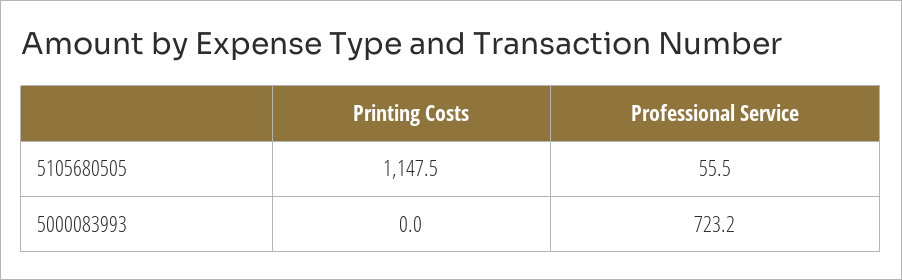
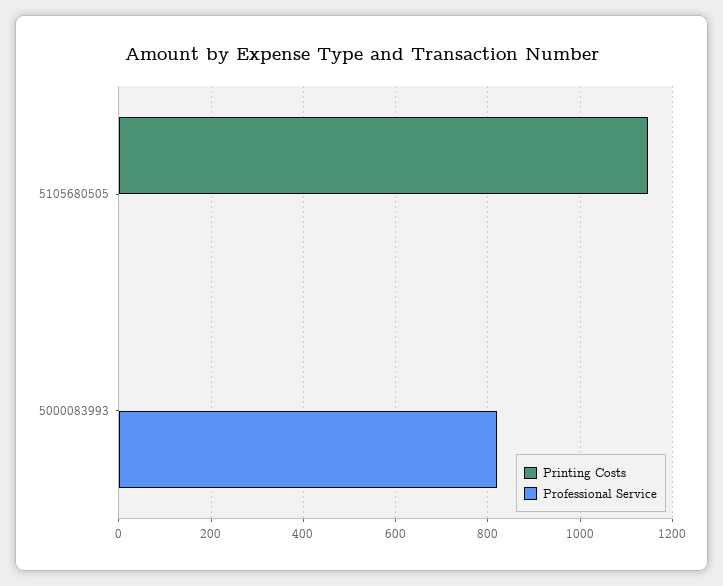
Professional Service, 5105680505: 55.5 -> 0
Professional Service, 5000083993: 723.2 -> 820

